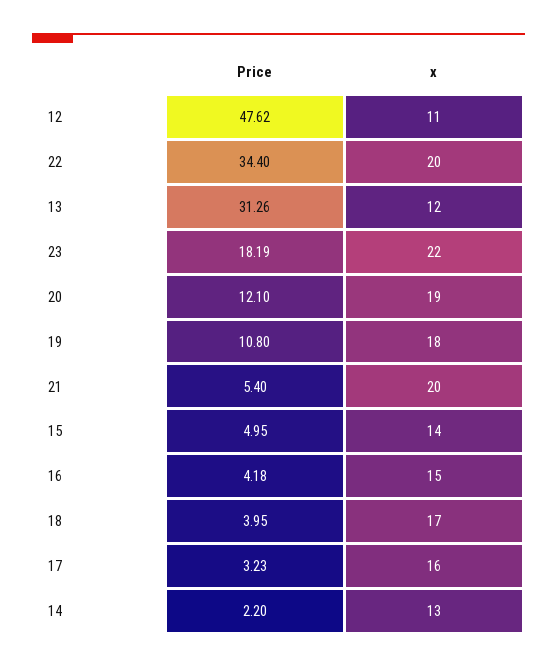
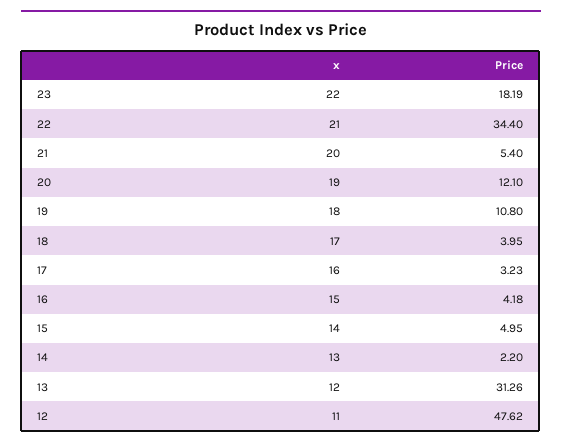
x, 22: 20 -> 21

